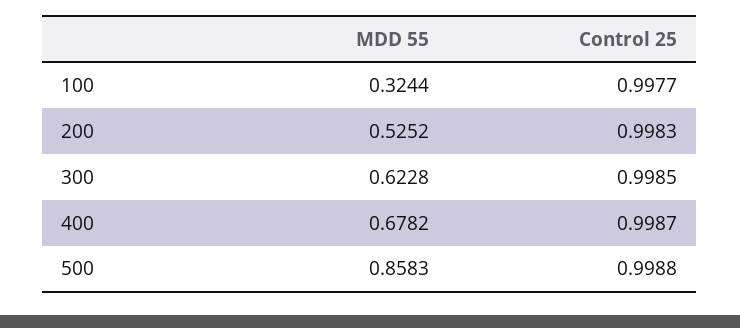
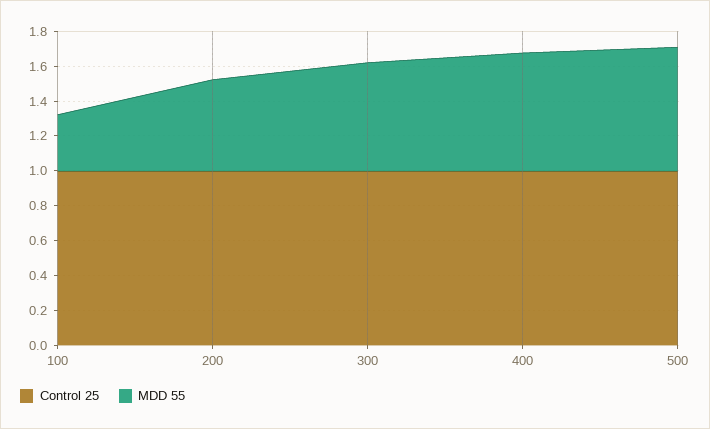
MDD 55, 500: 0.8583 -> 0.7

